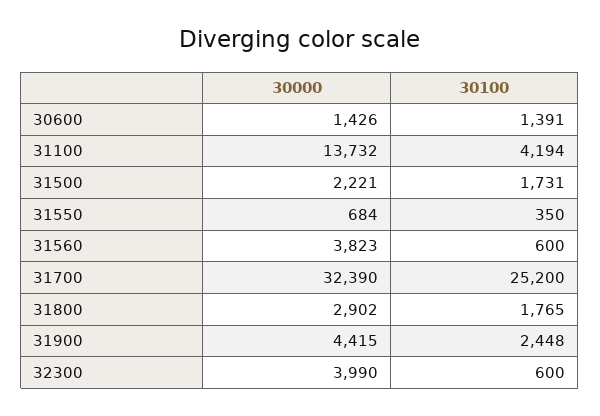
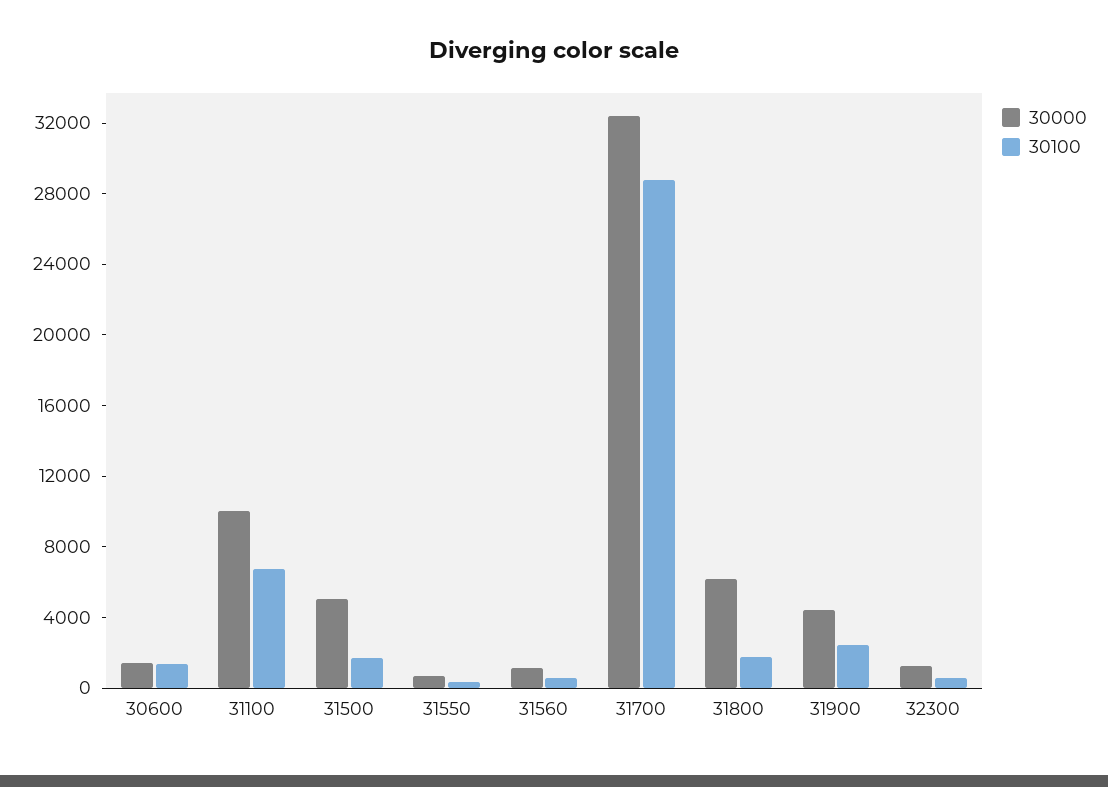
30000, 31100: 13732 -> 10000
30100, 31100: 4194 -> 7000
30000, 31500: 2221 -> 5000
30000, 31560: 3823 -> 1000
30100, 31700: 25200 -> 29000
30000, 31800: 2902 -> 6000
30000, 32300: 3990 -> 1000

